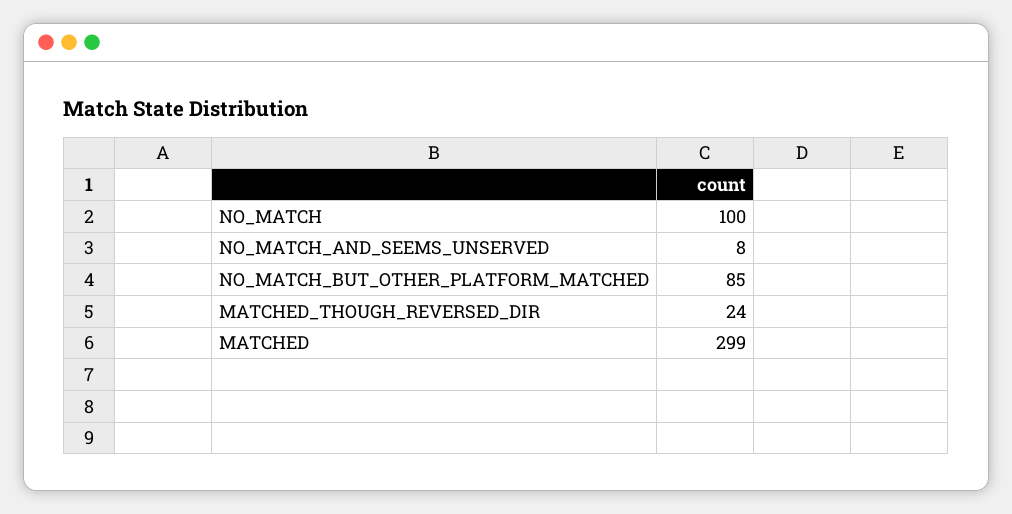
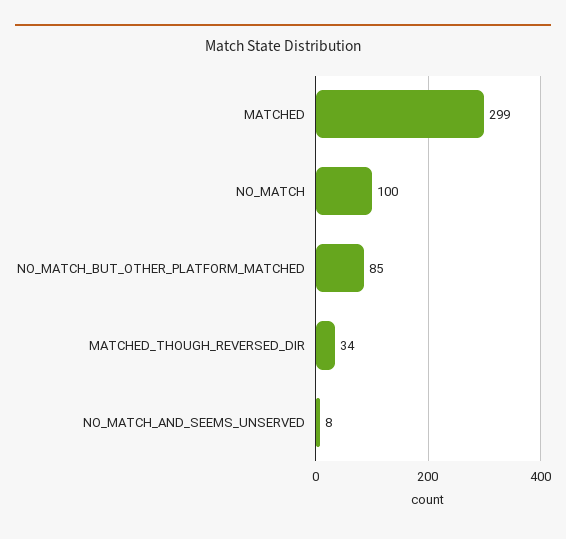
MATCHED_THOUGH_REVERSED_DIR: 24 -> 34

